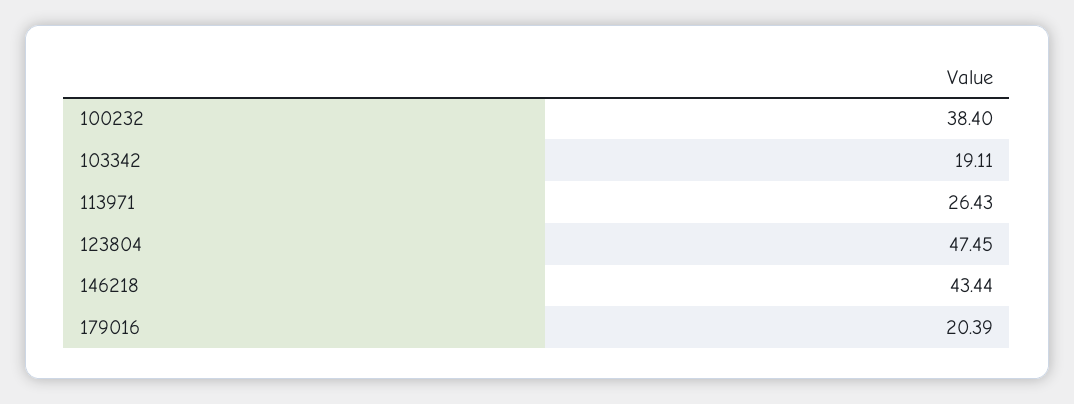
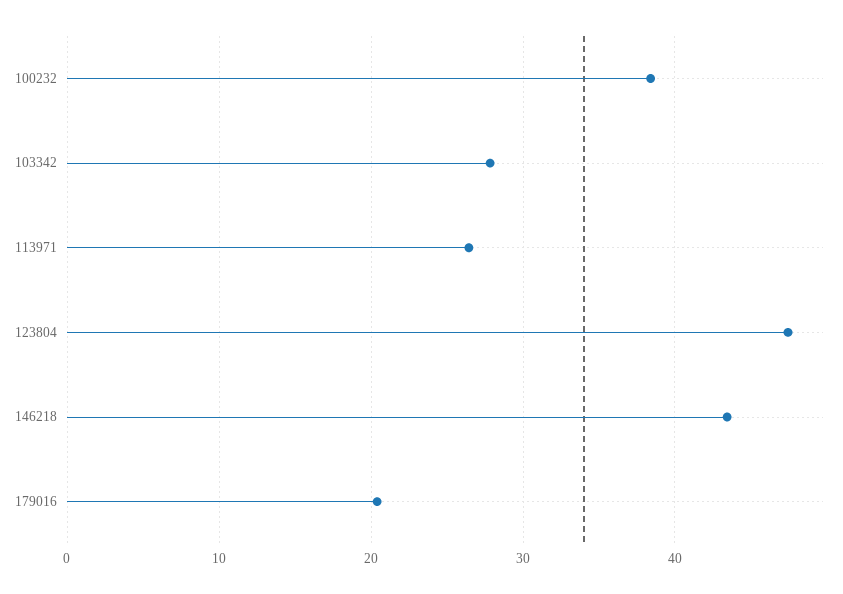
103342: 19.11 -> 28

